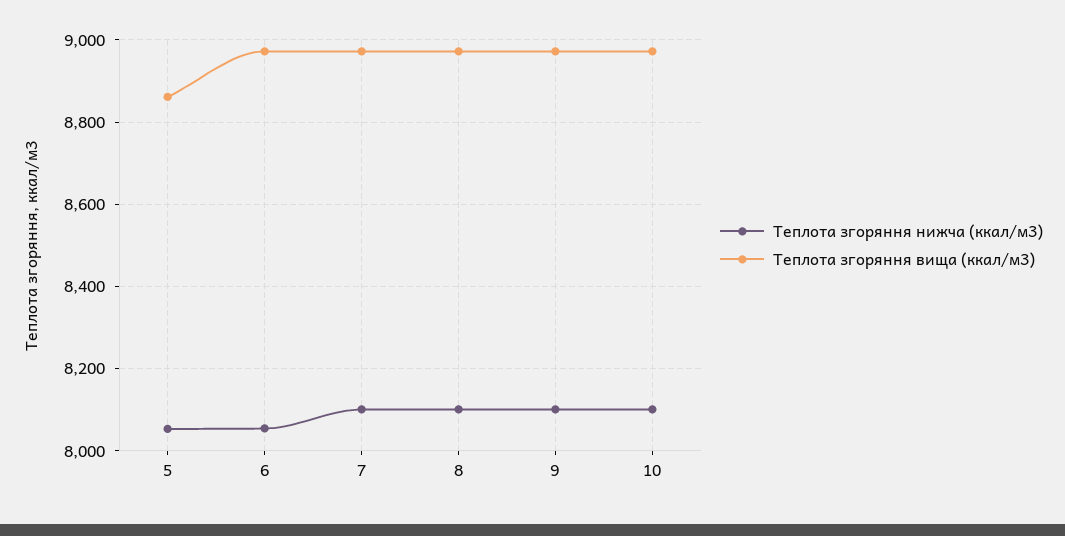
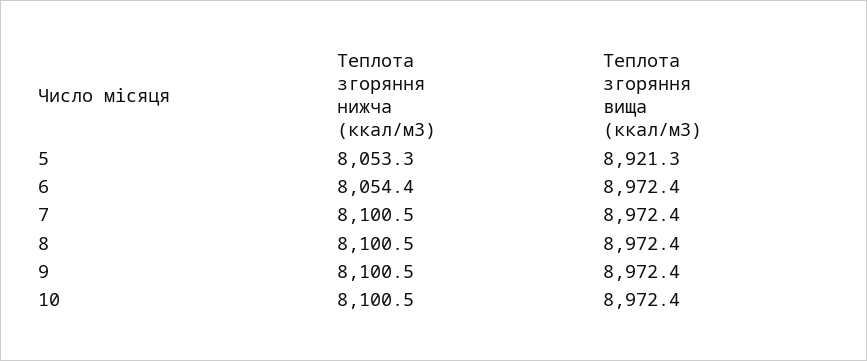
Теплота згоряння вища (ккал/м3), 5: 8860 -> 8921.3

